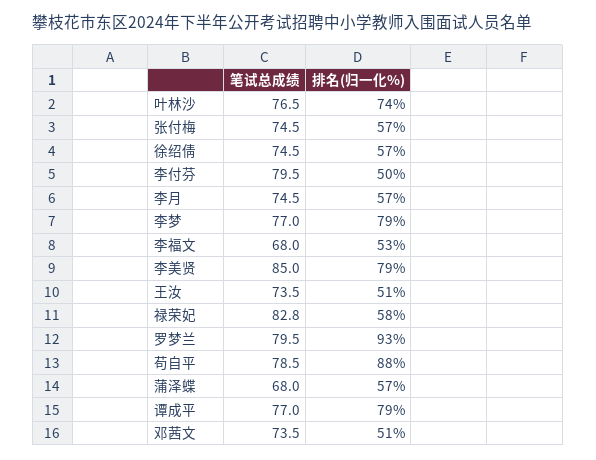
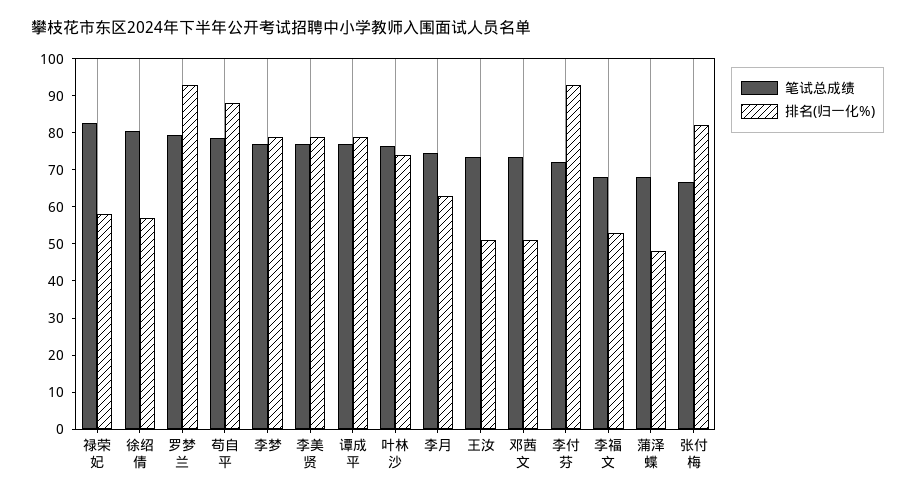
笔试总成绩, 张付梅: 74.5 -> 67.5
排名(归一化%), 张付梅: 57 -> 82.5
笔试总成绩, 徐绍倩: 74.5 -> 80
笔试总成绩, 李付芬: 79.5 -> 72.5
排名(归一化%), 李付芬: 50 -> 92.5
排名(归一化%), 李月: 57 -> 62.5
笔试总成绩, 李美贤: 85 -> 77.5
排名(归一化%), 蒲泽蝶: 57 -> 47.5

